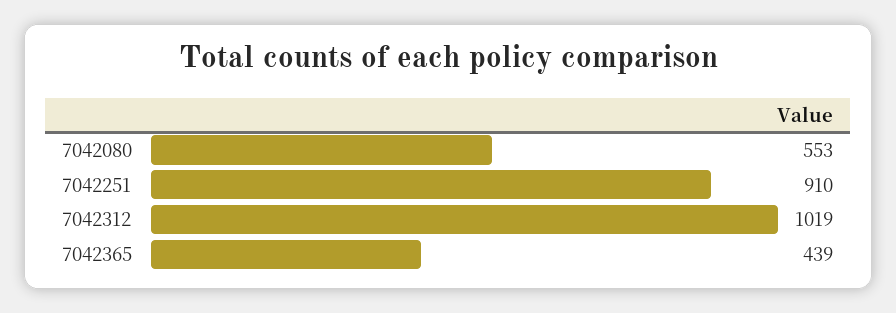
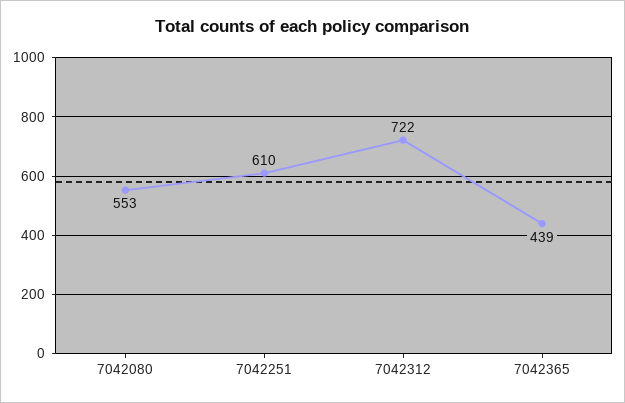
7042251: 910 -> 610
7042312: 1019 -> 722

